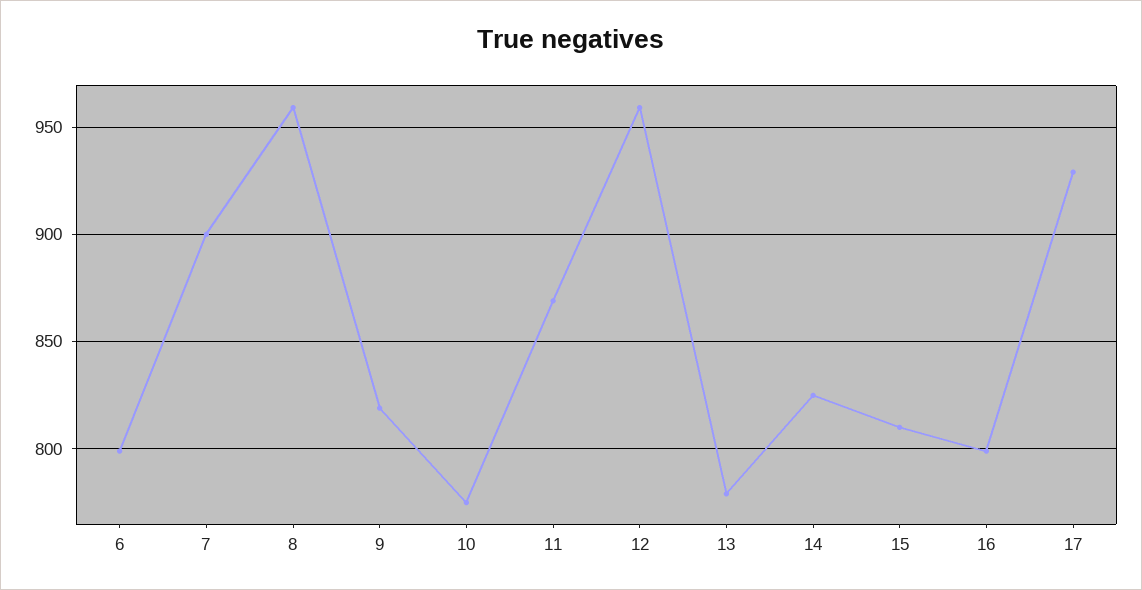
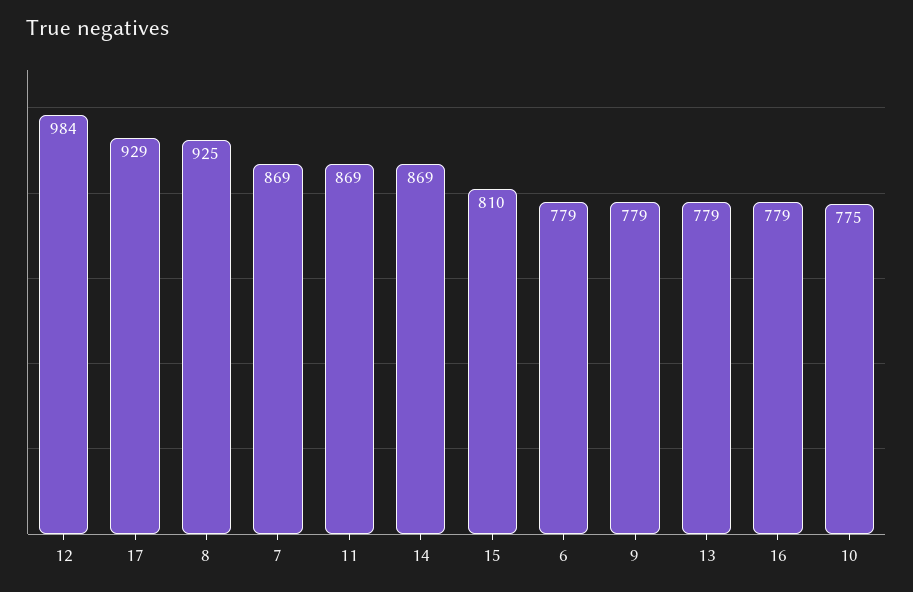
6: 800 -> 779
7: 900 -> 869
8: 960 -> 925
9: 820 -> 779
12: 960 -> 984
14: 825 -> 869
16: 800 -> 779

